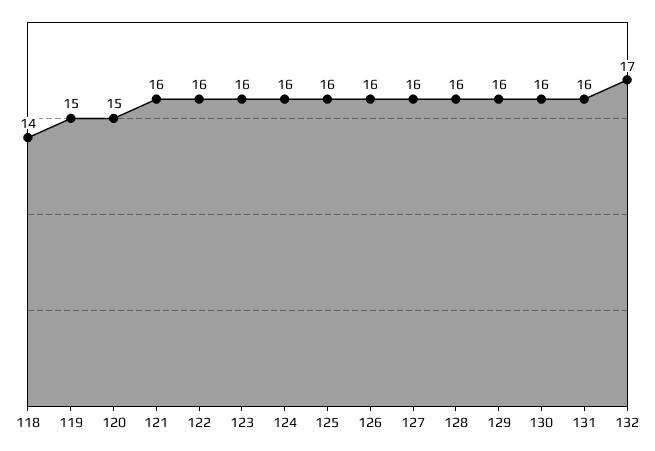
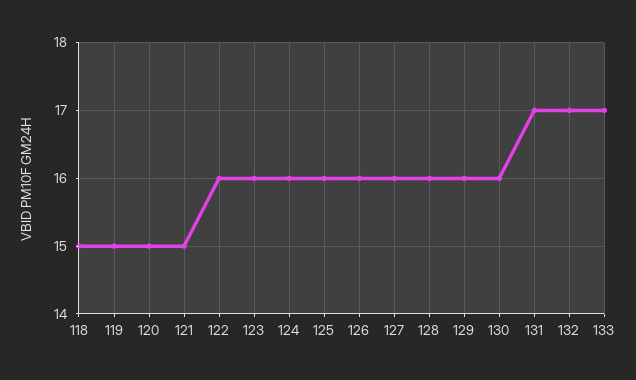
118: 14 -> 15
121: 16 -> 15
131: 16 -> 17
133: none -> 17

